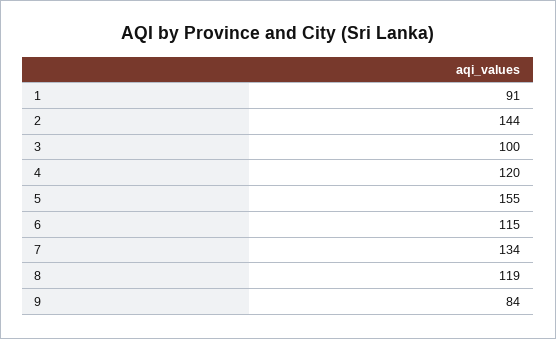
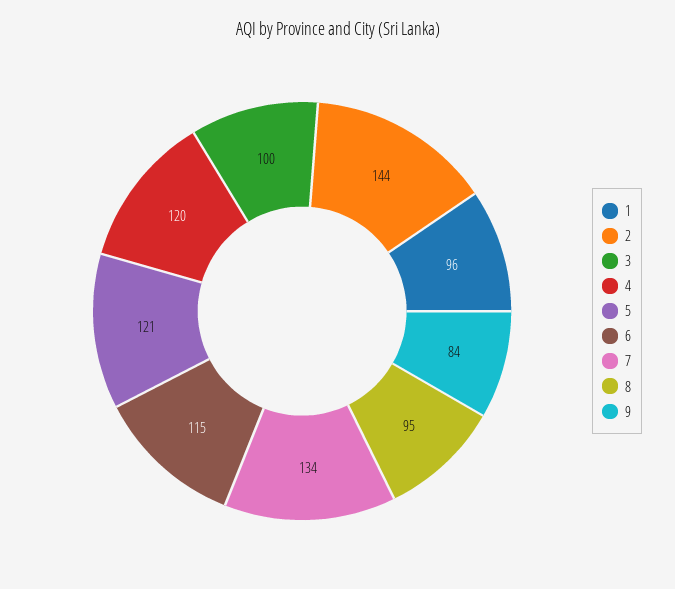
1: 91 -> 96
5: 155 -> 121
8: 119 -> 95

